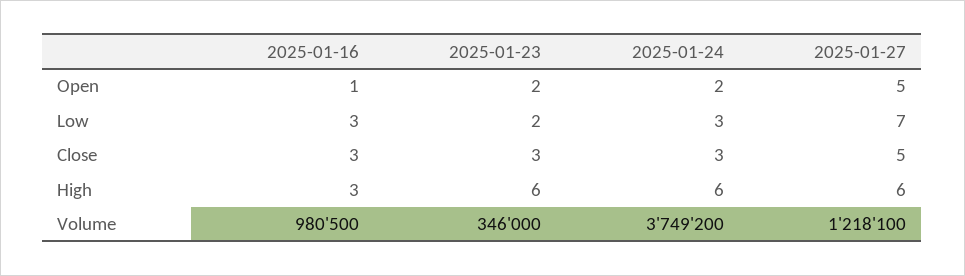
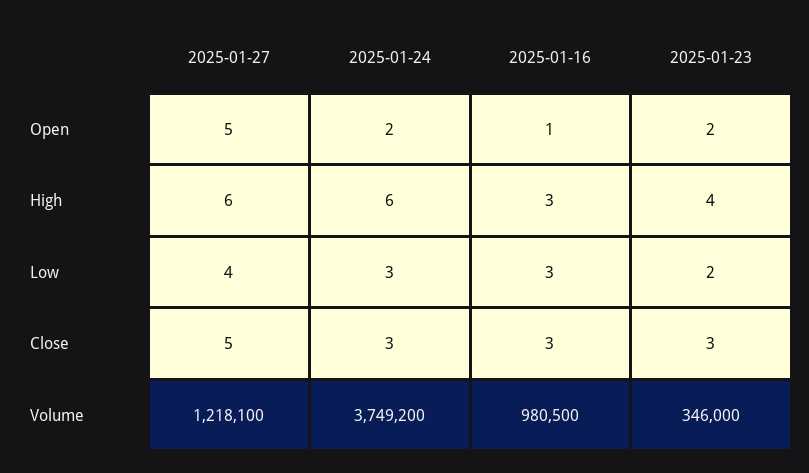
2025-01-27, Low: 7 -> 4
2025-01-23, High: 6 -> 4

